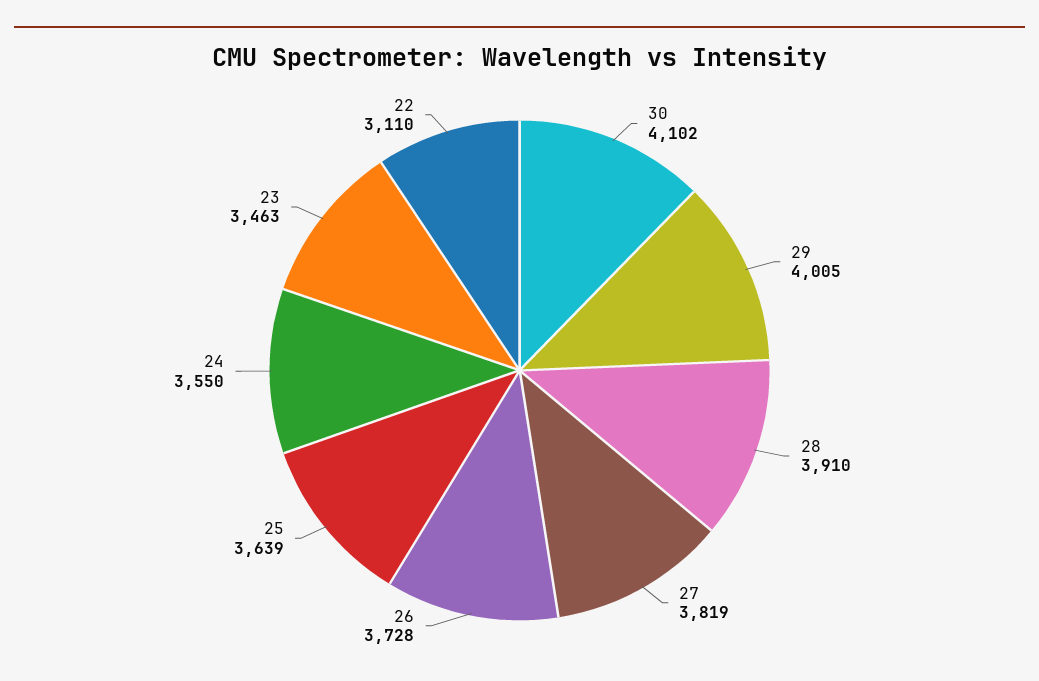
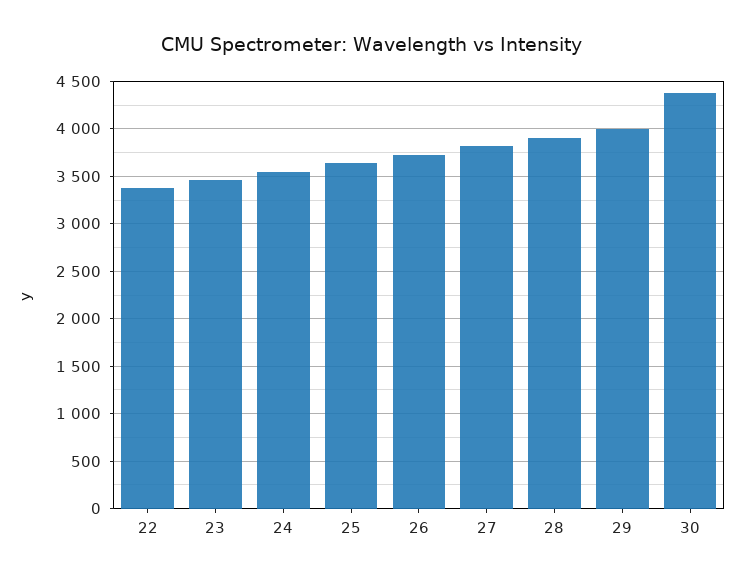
30: 4102 -> 4400
22: 3110 -> 3400

